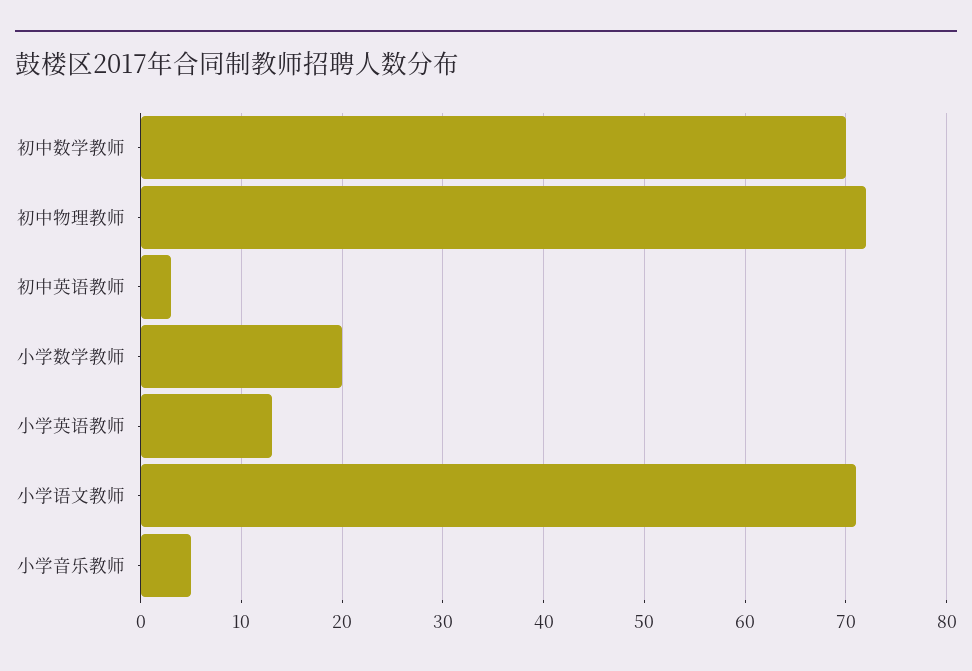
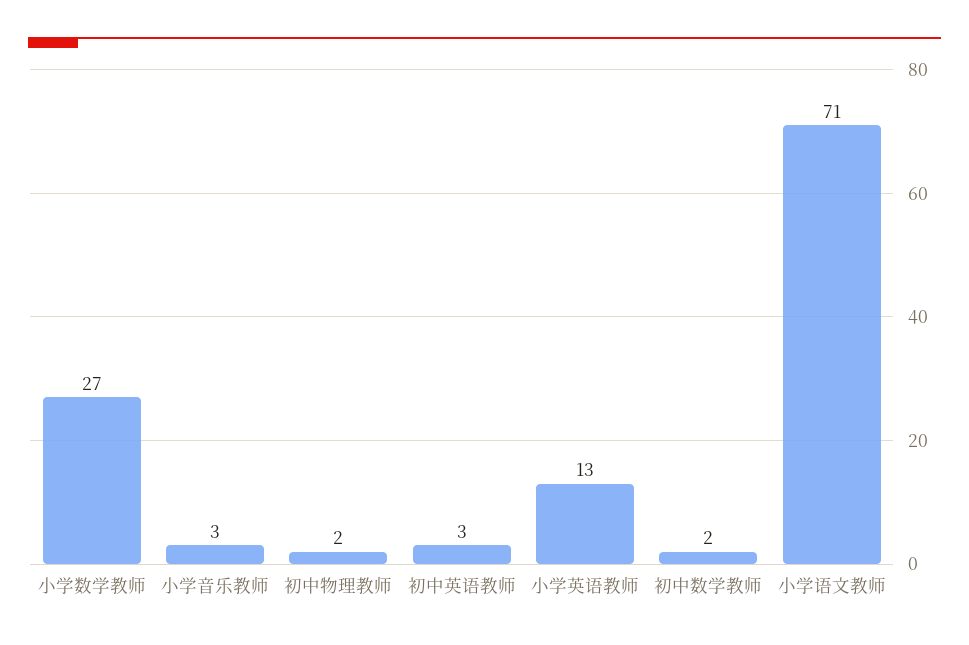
初中数学教师: 70 -> 2
初中物理教师: 72 -> 2
小学数学教师: 20 -> 27
小学音乐教师: 5 -> 3

